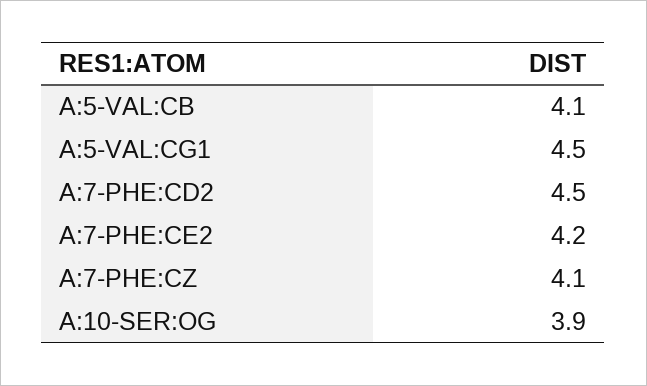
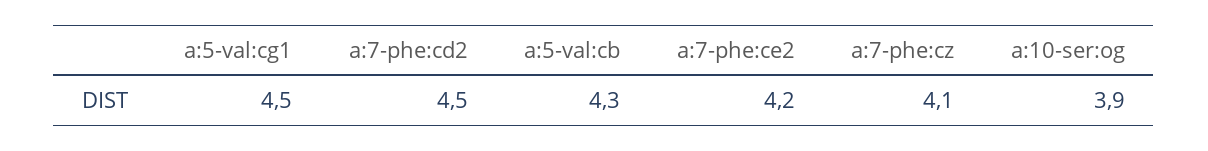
A:5-VAL:CB: 4.1 -> 4.3

